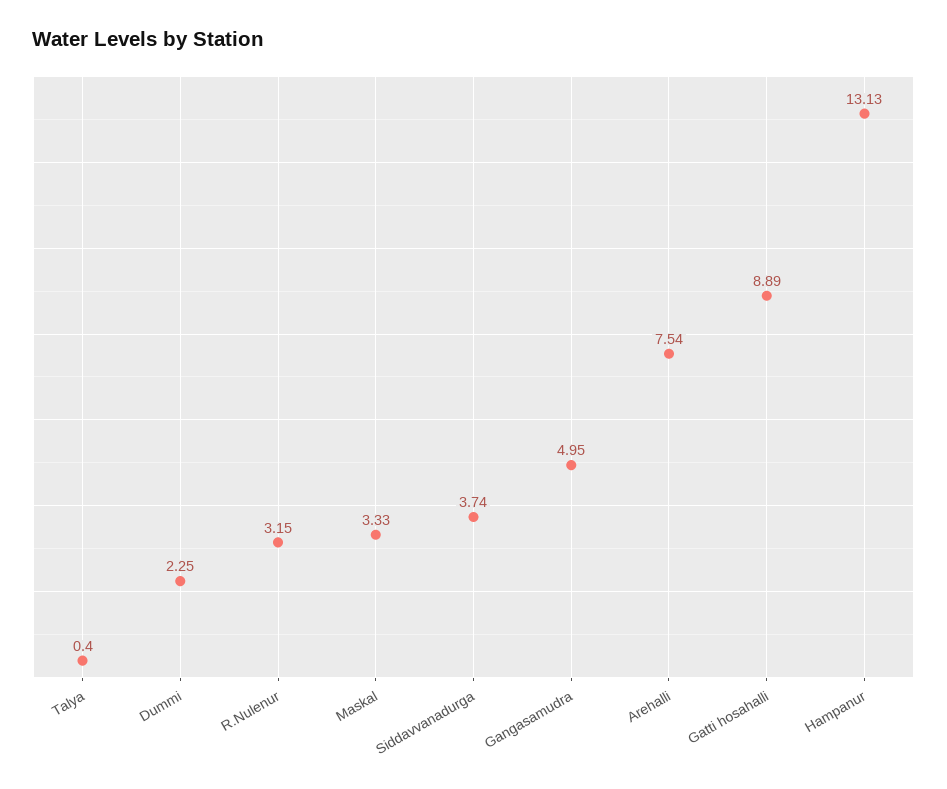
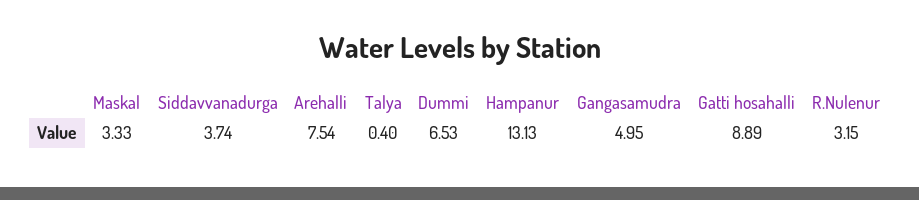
Dummi: 2.25 -> 6.53

